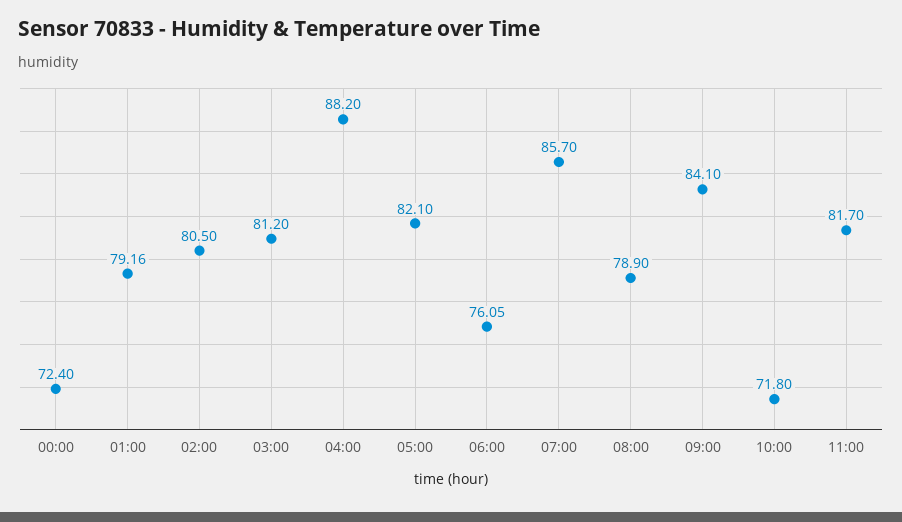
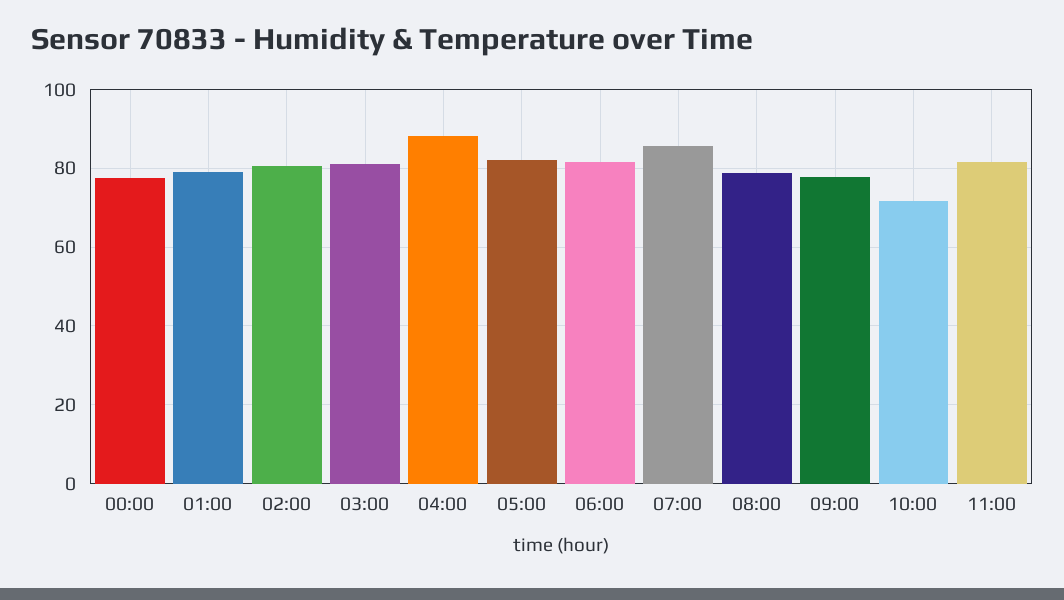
00:00: 72.4 -> 78
06:00: 76.05 -> 82
09:00: 84.1 -> 78

